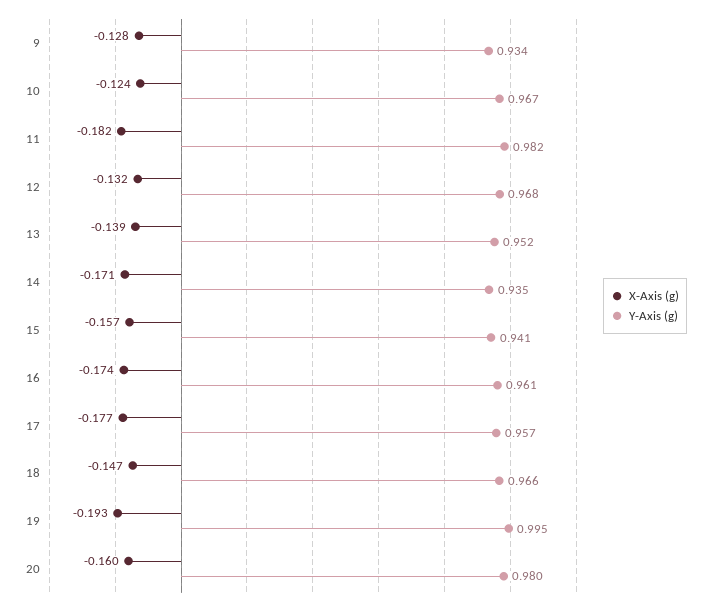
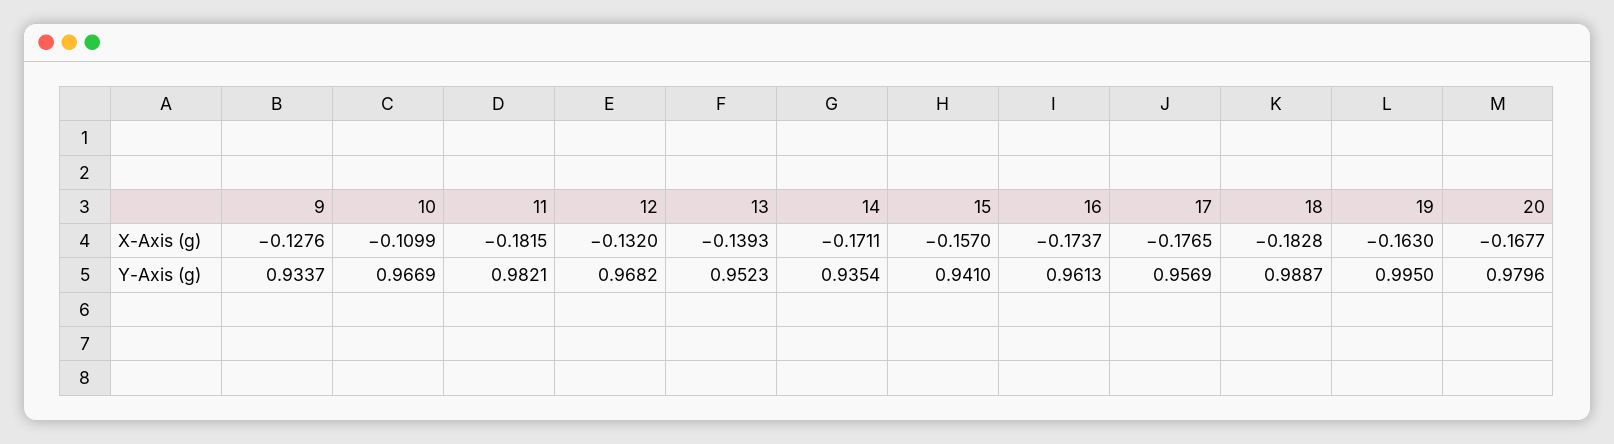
X-Axis (g), 10: -0.124 -> -0.1099
X-Axis (g), 18: -0.147 -> -0.1828
Y-Axis (g), 18: 0.966 -> 0.9887
X-Axis (g), 19: -0.193 -> -0.163
X-Axis (g), 20: -0.16 -> -0.1677

